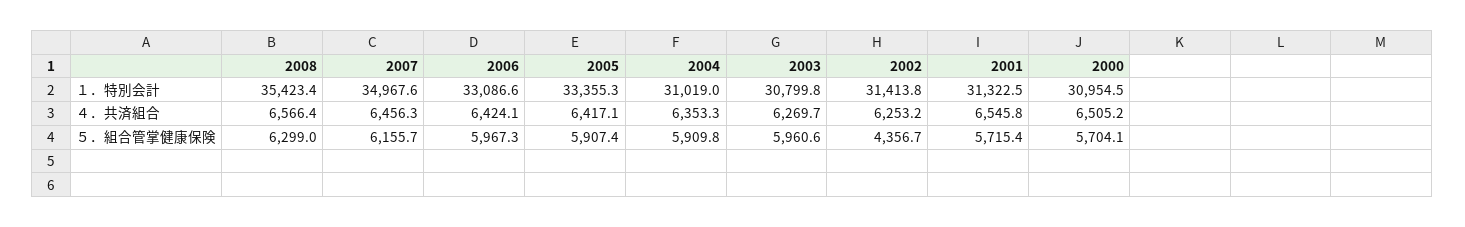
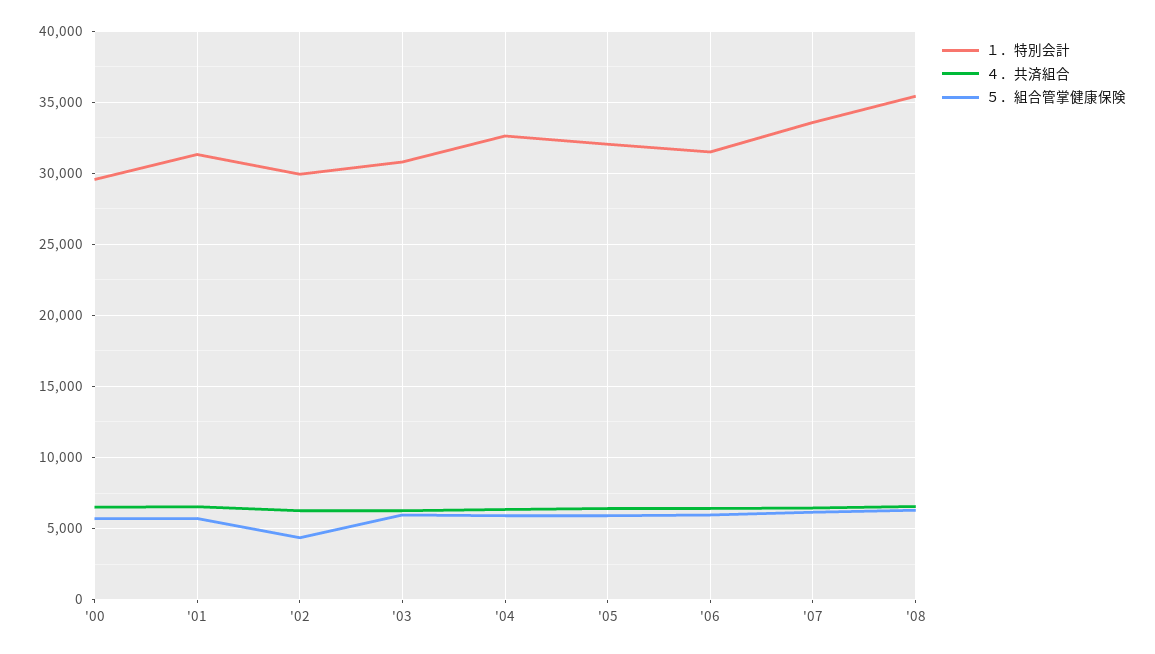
１．特別会計, 2007: 34967.6 -> 33500
１．特別会計, 2006: 33086.6 -> 31500
１．特別会計, 2005: 33355.3 -> 32000
１．特別会計, 2004: 31019 -> 32500
１．特別会計, 2002: 31413.8 -> 30000
１．特別会計, 2000: 30954.5 -> 29500

